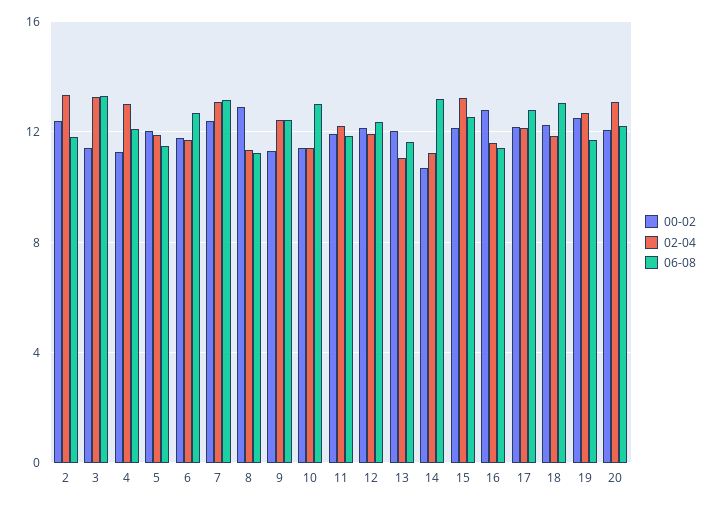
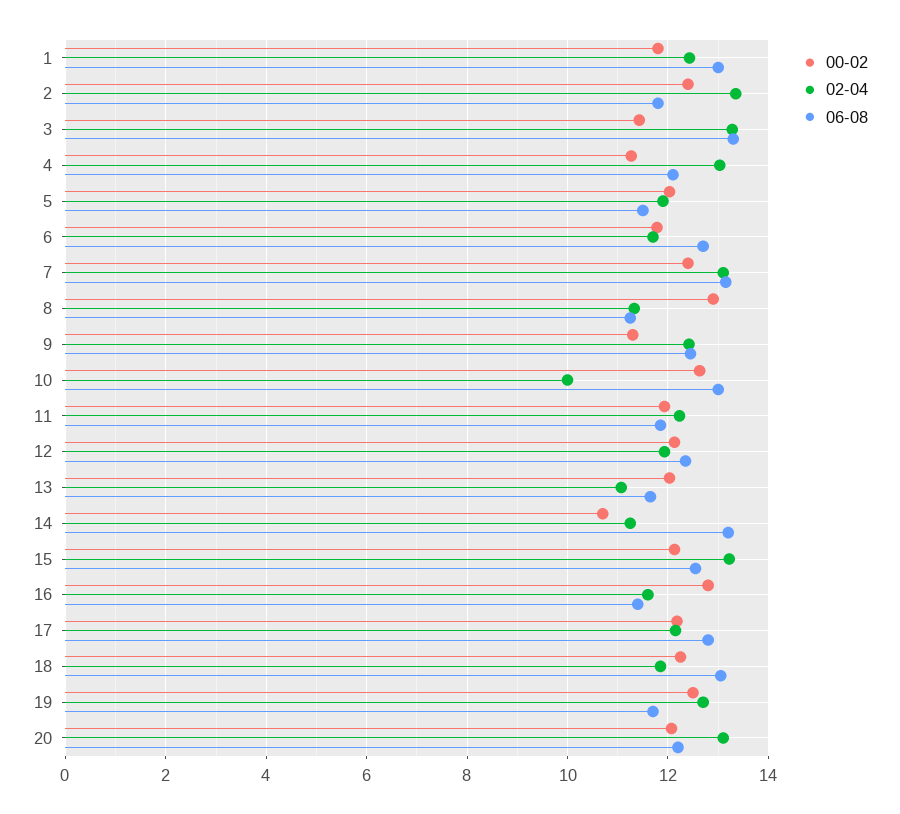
00-02, 10: 11.5 -> 12.6
02-04, 10: 11.5 -> 10
00-02, 1: none -> 11.8
02-04, 1: none -> 12.4
06-08, 1: none -> 13

